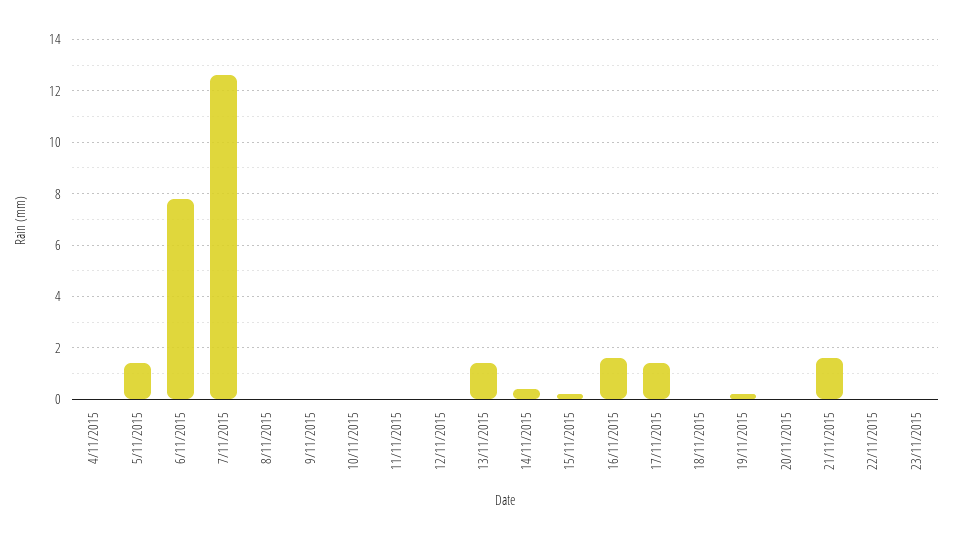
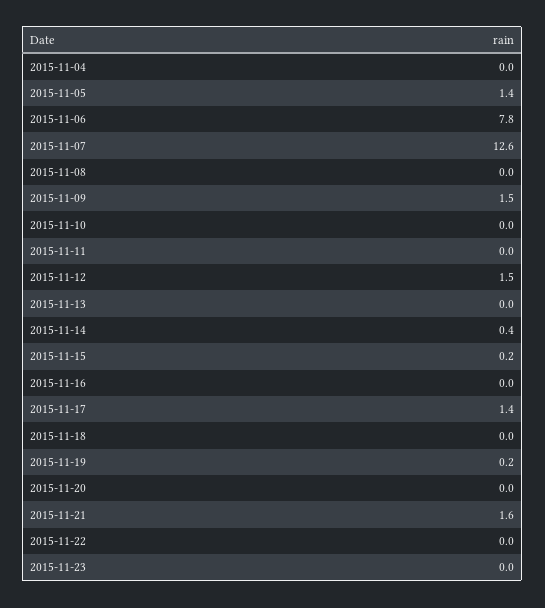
9/11/2015: 0 -> 1.5
12/11/2015: 0 -> 1.5
13/11/2015: 1.5 -> 0
16/11/2015: 1.5 -> 0

